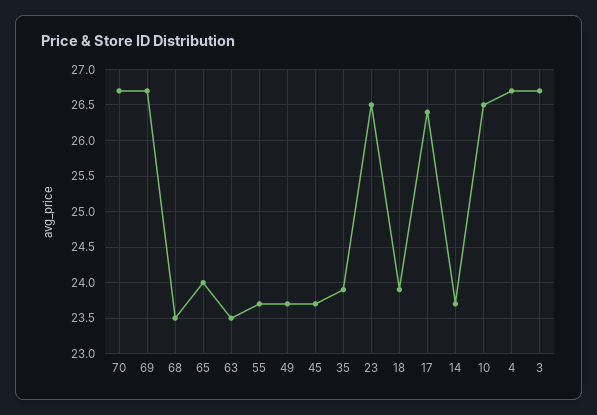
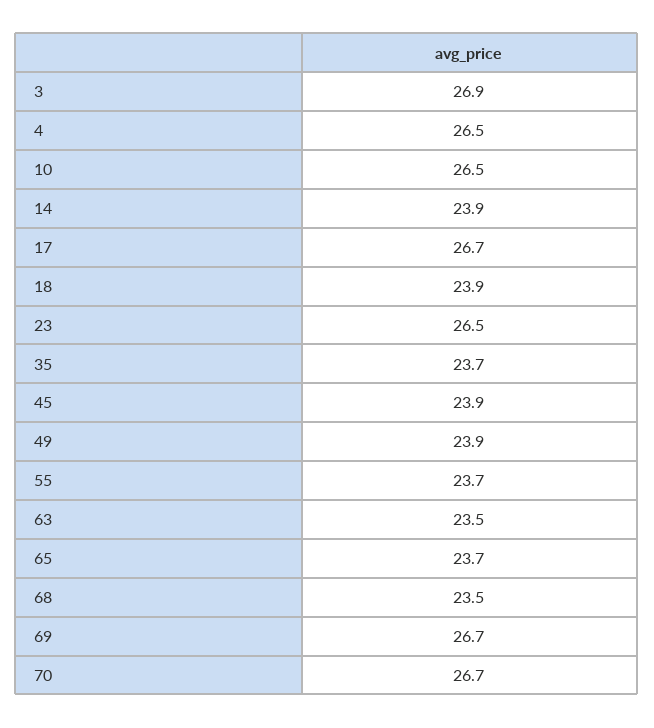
65: 24 -> 23.7
49: 23.7 -> 23.9
45: 23.7 -> 23.9
35: 23.9 -> 23.7
17: 26.4 -> 26.7
14: 23.7 -> 23.9
4: 26.7 -> 26.5
3: 26.7 -> 26.9

